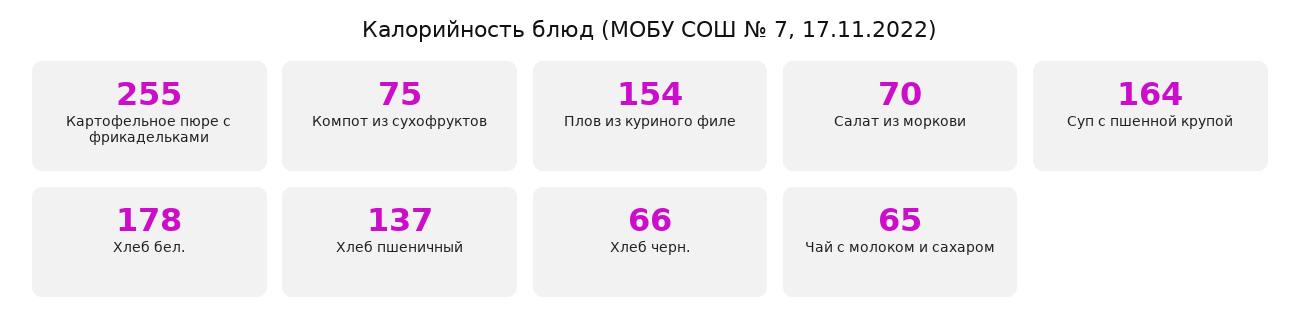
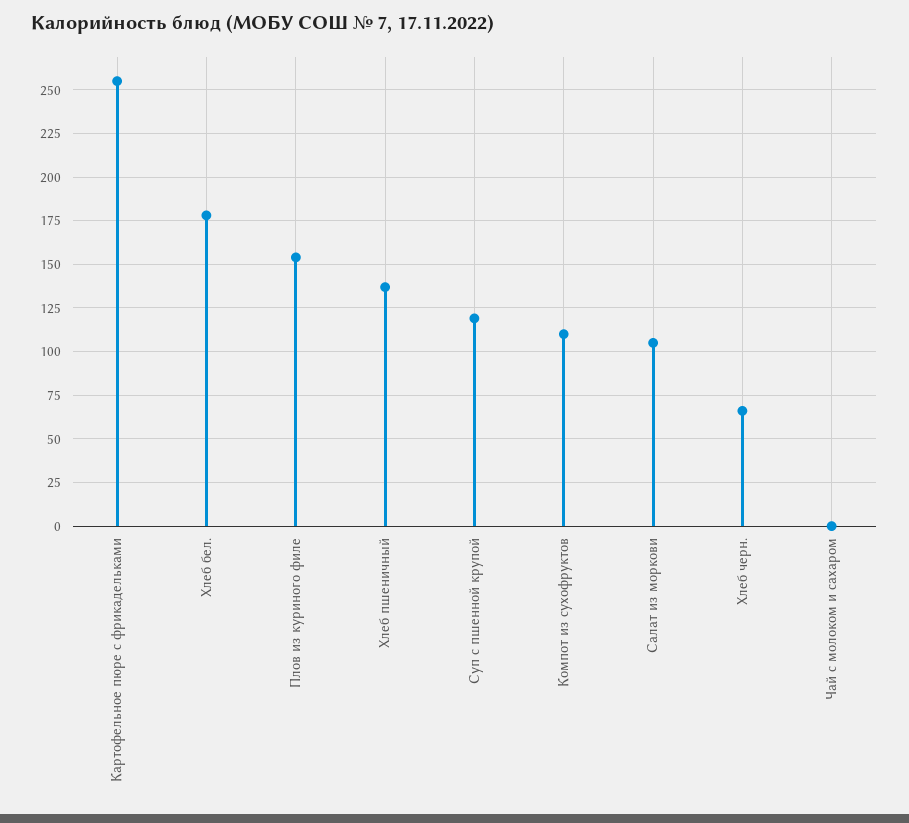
Компот из сухофруктов: 75 -> 110
Салат из моркови: 70 -> 105
Суп с пшенной крупой: 164 -> 120
Чай с молоком и сахаром: 65 -> 0

